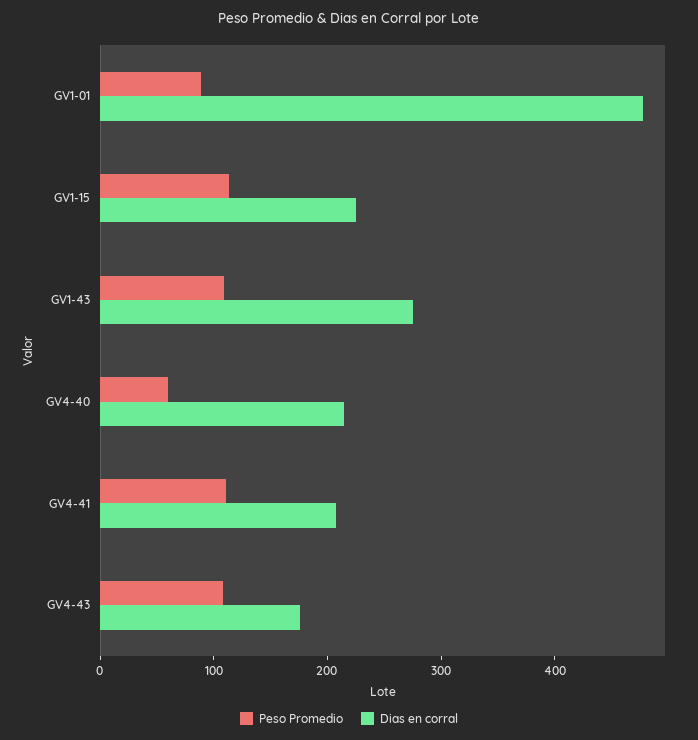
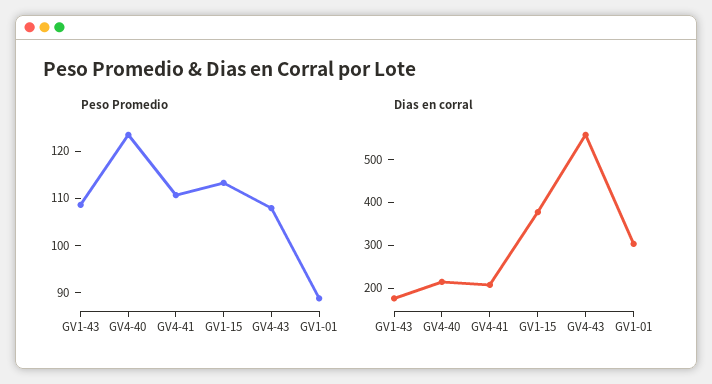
Dias en corral, GV1-01: 480 -> 300
Dias en corral, GV1-15: 220 -> 380
Dias en corral, GV1-43: 280 -> 180
Peso Promedio, GV4-40: 60 -> 124
Dias en corral, GV4-43: 180 -> 560

